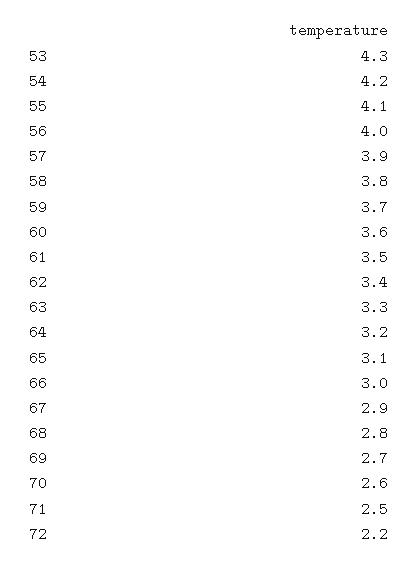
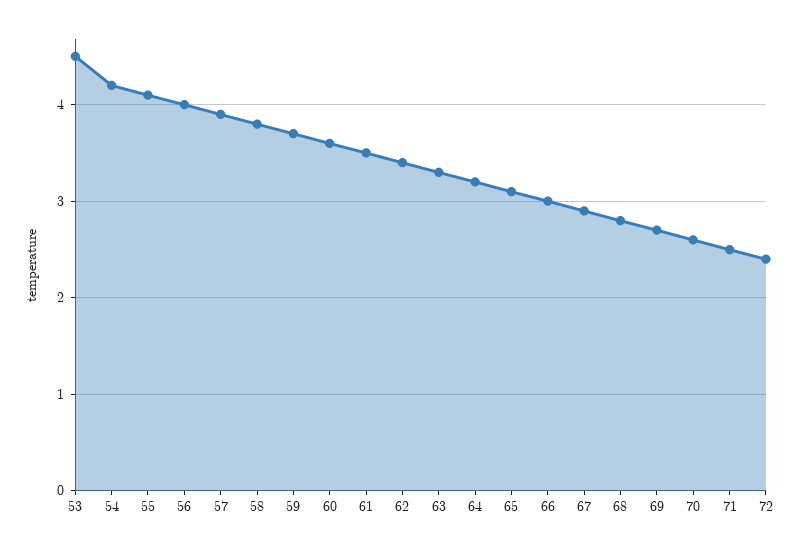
53: 4.3 -> 4.5
72: 2.2 -> 2.4

